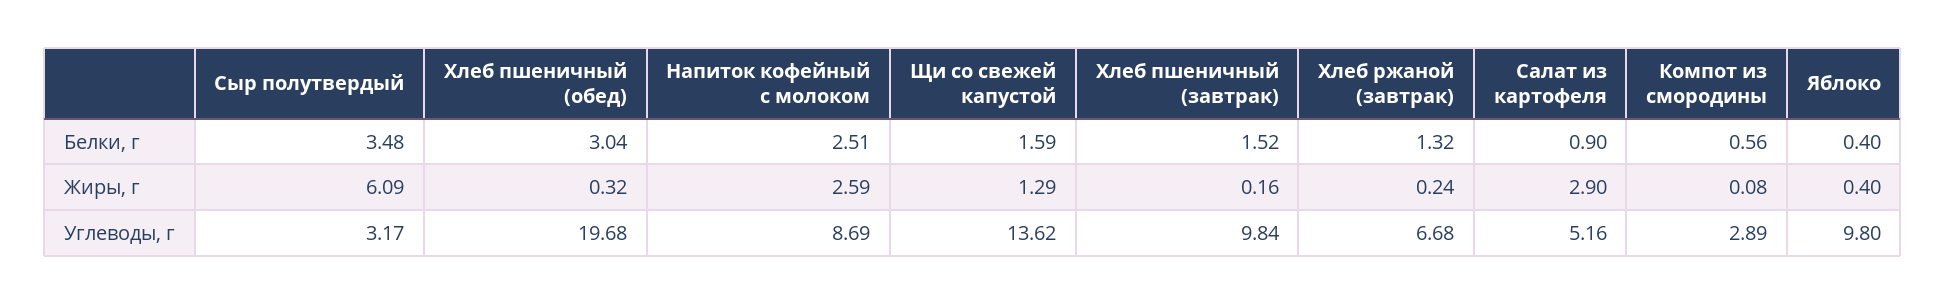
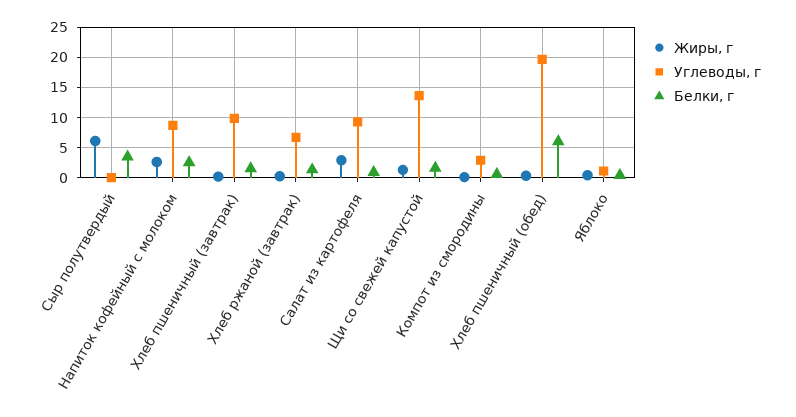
Белки, г, Хлеб пшеничный (обед): 3.04 -> 6
Углеводы, г, Сыр полутвердый: 3.17 -> 0
Углеводы, г, Салат из картофеля: 5.16 -> 9
Углеводы, г, Яблоко: 9.8 -> 1

